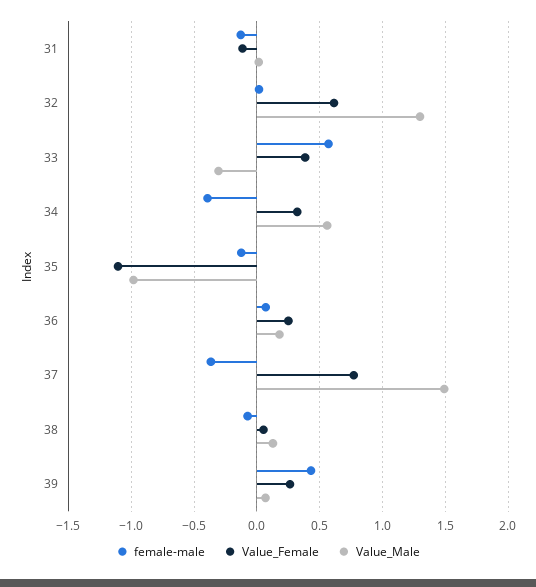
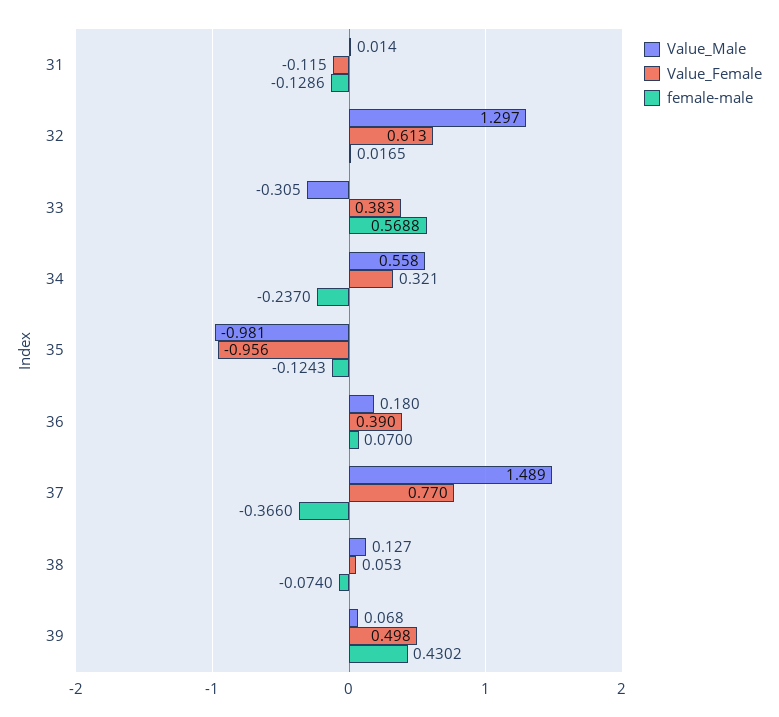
female-male, 34: -0.4 -> -0.237
Value_Female, 35: -1.1 -> -0.956
Value_Female, 36: 0.25 -> 0.39
Value_Female, 39: 0.25 -> 0.498

